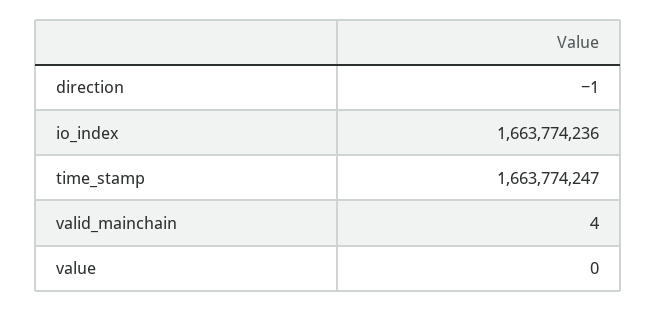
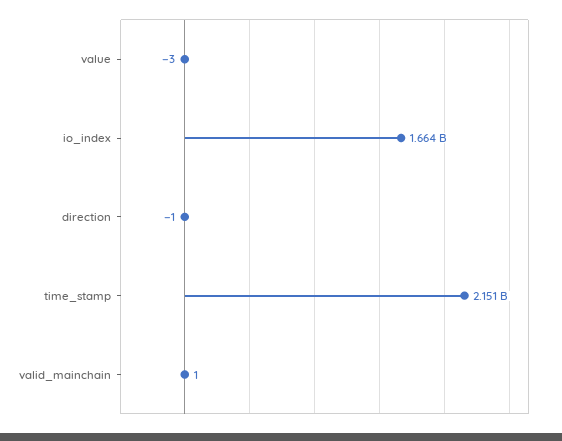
time_stamp: 1663774247 -> 2151000000
valid_mainchain: 4 -> 1
value: 0 -> -3

